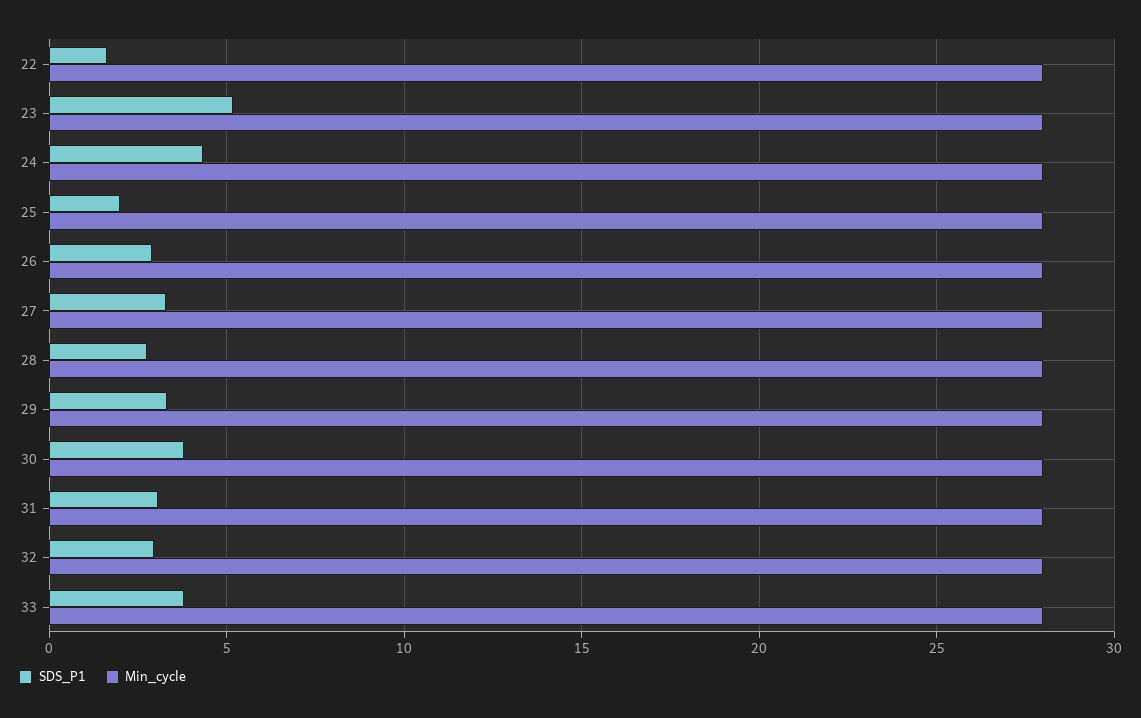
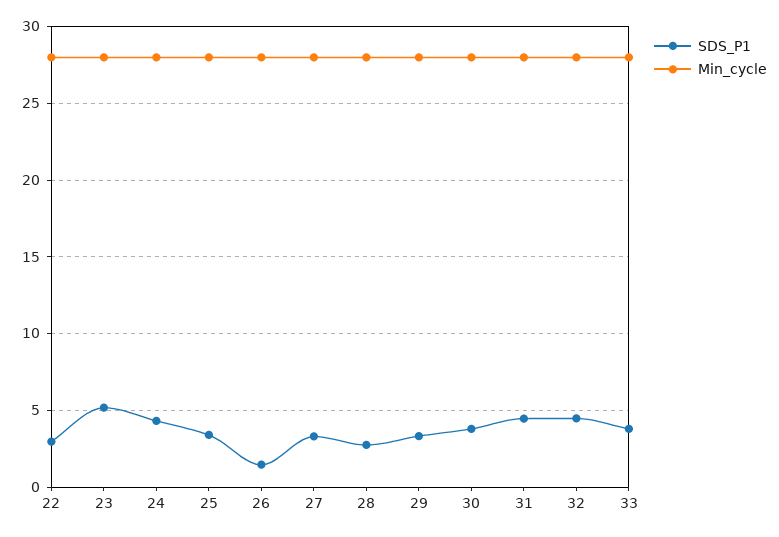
SDS_P1, 22: 1.5 -> 3
SDS_P1, 25: 2 -> 3.5
SDS_P1, 26: 3 -> 1.5
SDS_P1, 31: 3 -> 4.5
SDS_P1, 32: 3 -> 4.5

